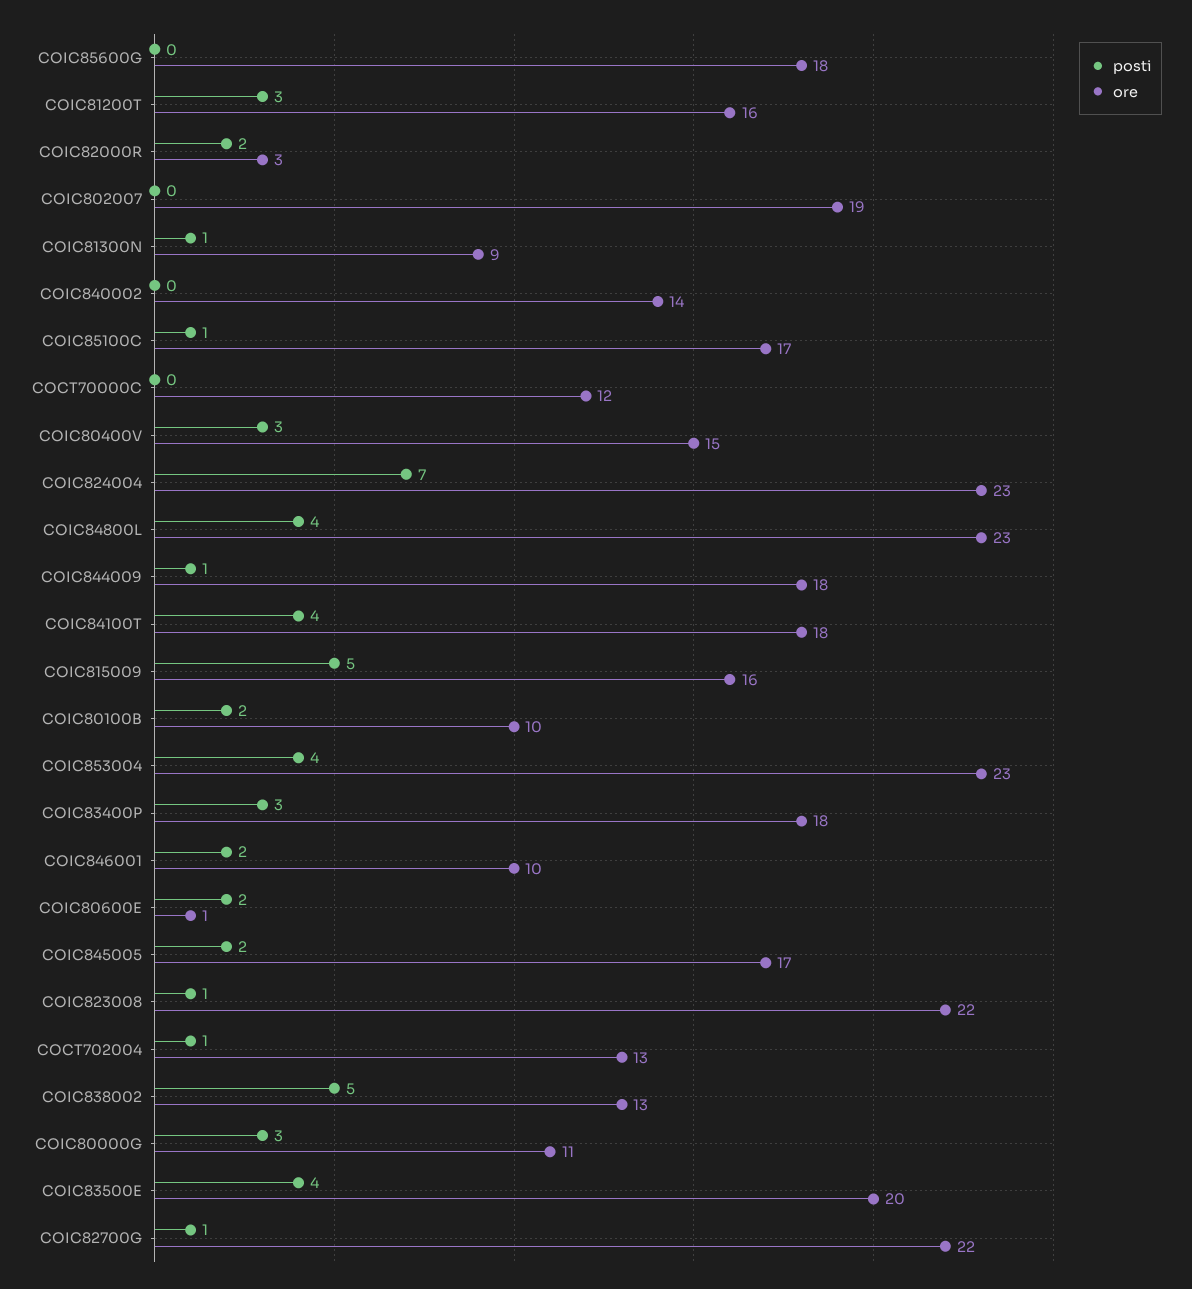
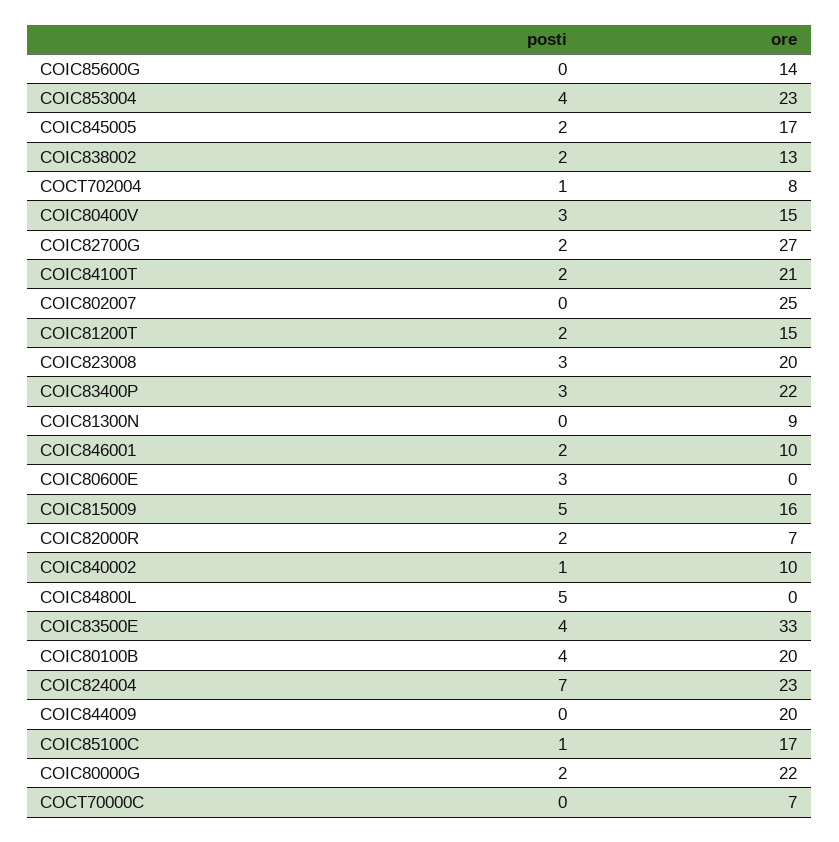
ore, COIC85600G: 18 -> 14
posti, COIC81200T: 3 -> 2
ore, COIC81200T: 16 -> 15
ore, COIC82000R: 3 -> 7
ore, COIC802007: 19 -> 25
posti, COIC81300N: 1 -> 0
posti, COIC840002: 0 -> 1
ore, COIC840002: 14 -> 10
ore, COCT70000C: 12 -> 7
posti, COIC84800L: 4 -> 5
ore, COIC84800L: 23 -> 0
posti, COIC844009: 1 -> 0
ore, COIC844009: 18 -> 20
posti, COIC84100T: 4 -> 2
ore, COIC84100T: 18 -> 21
posti, COIC80100B: 2 -> 4
ore, COIC80100B: 10 -> 20
ore, COIC83400P: 18 -> 22
posti, COIC80600E: 2 -> 3
ore, COIC80600E: 1 -> 0
posti, COIC823008: 1 -> 3
ore, COIC823008: 22 -> 20
ore, COCT702004: 13 -> 8
posti, COIC838002: 5 -> 2
posti, COIC80000G: 3 -> 2
ore, COIC80000G: 11 -> 22
ore, COIC83500E: 20 -> 33
posti, COIC82700G: 1 -> 2
ore, COIC82700G: 22 -> 27

